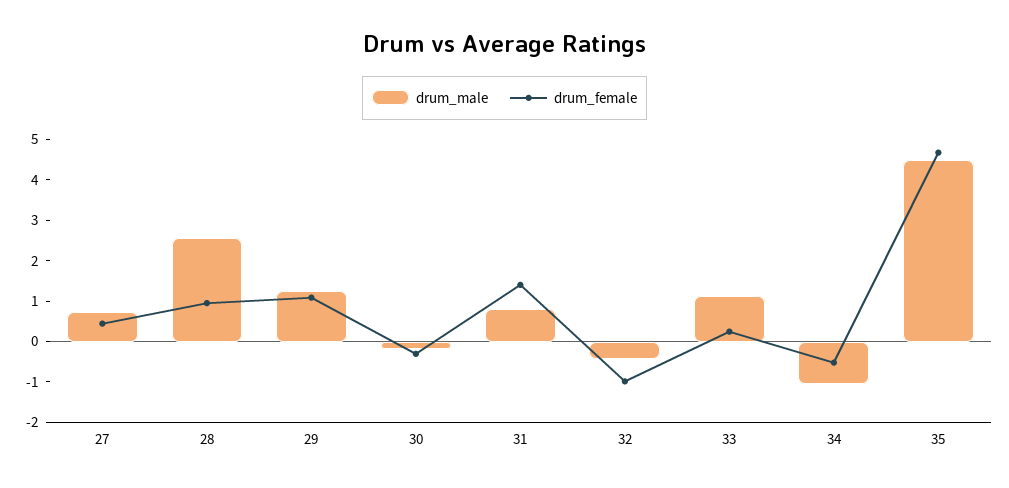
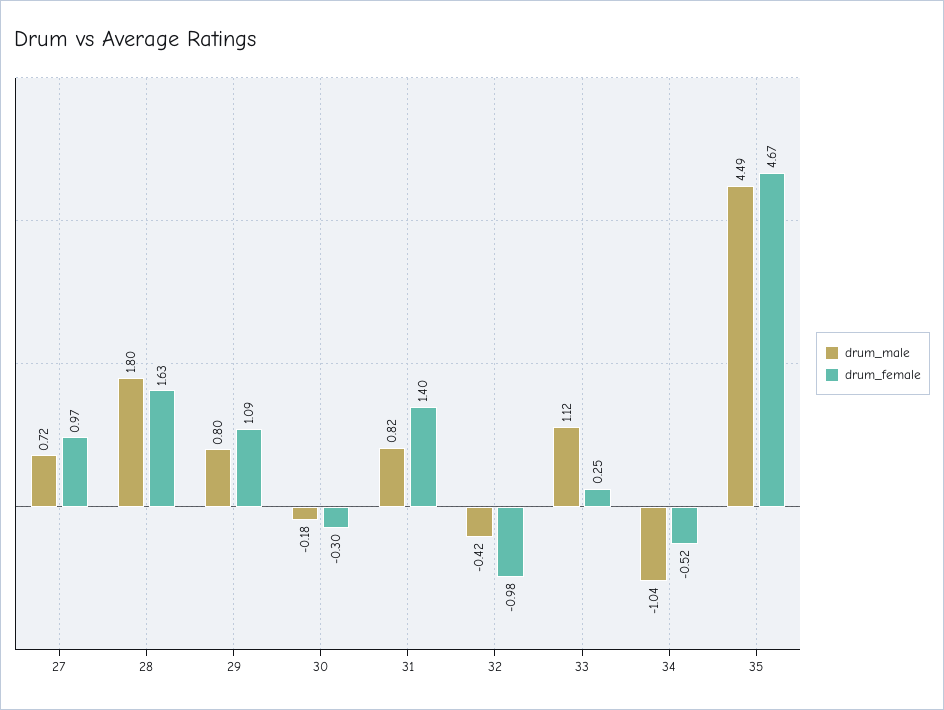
drum_female, 27: 0.4 -> 0.97
drum_male, 28: 2.6 -> 1.8
drum_female, 28: 1 -> 1.63
drum_male, 29: 1.2 -> 0.8

